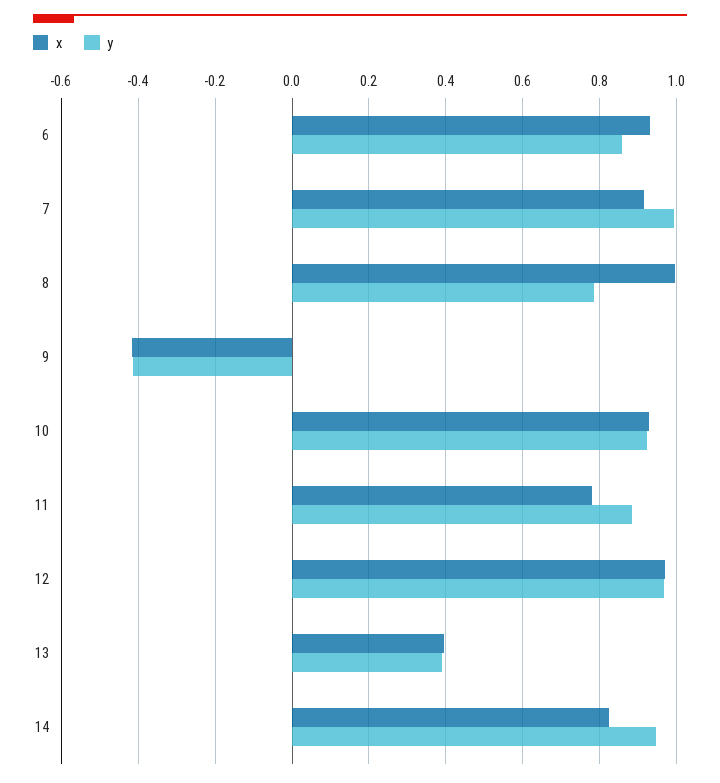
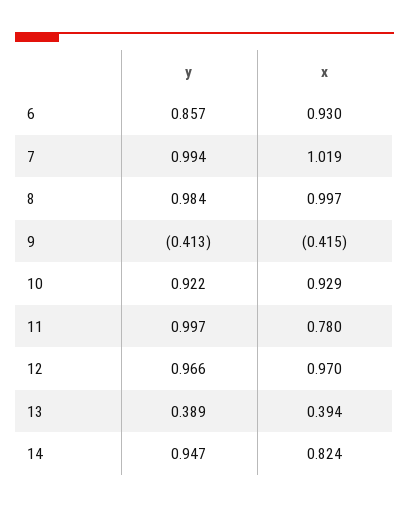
x, 7: 0.92 -> 1.019
y, 8: 0.78 -> 0.984
y, 11: 0.88 -> 0.997

